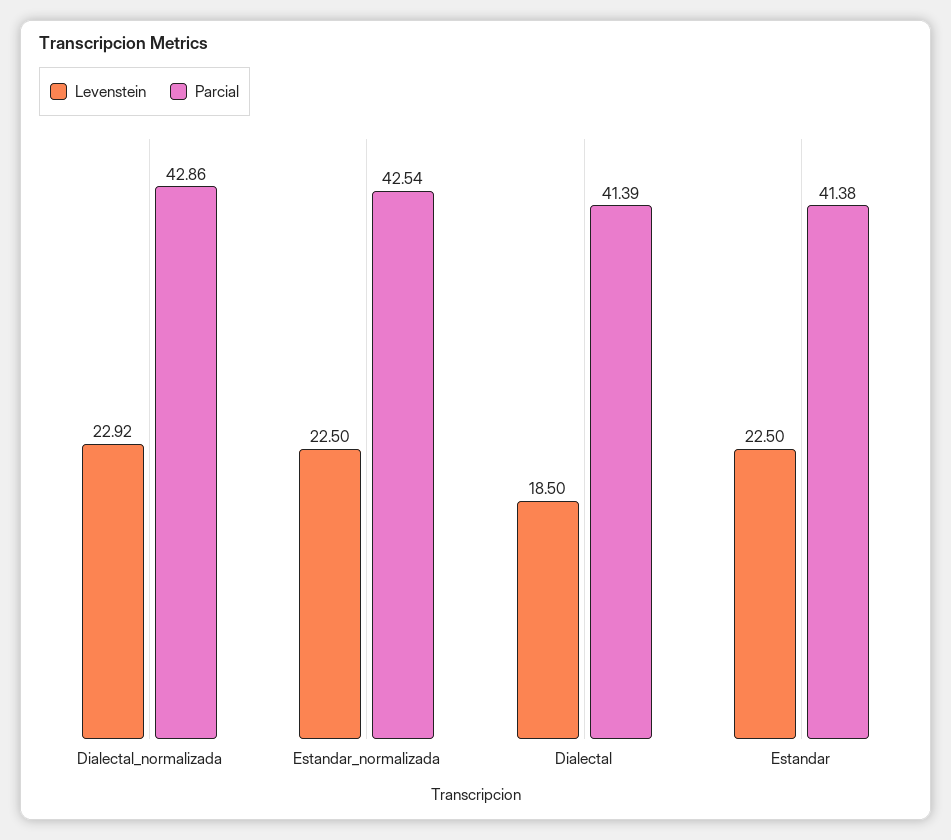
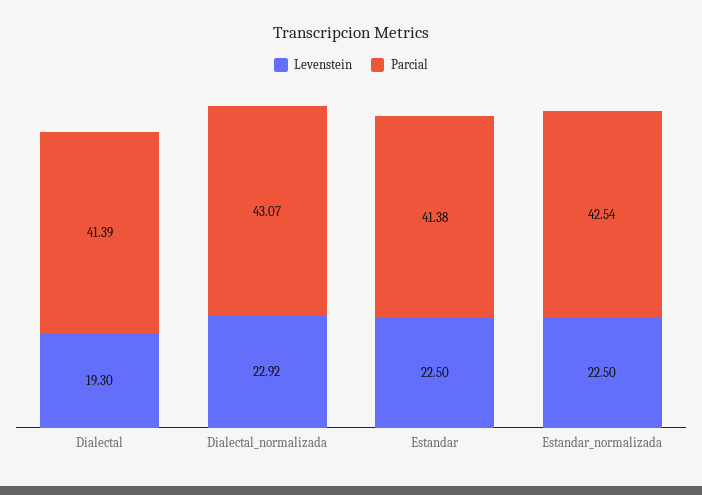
Parcial, Dialectal_normalizada: 42.86 -> 43.07
Levenstein, Dialectal: 18.5 -> 19.3

